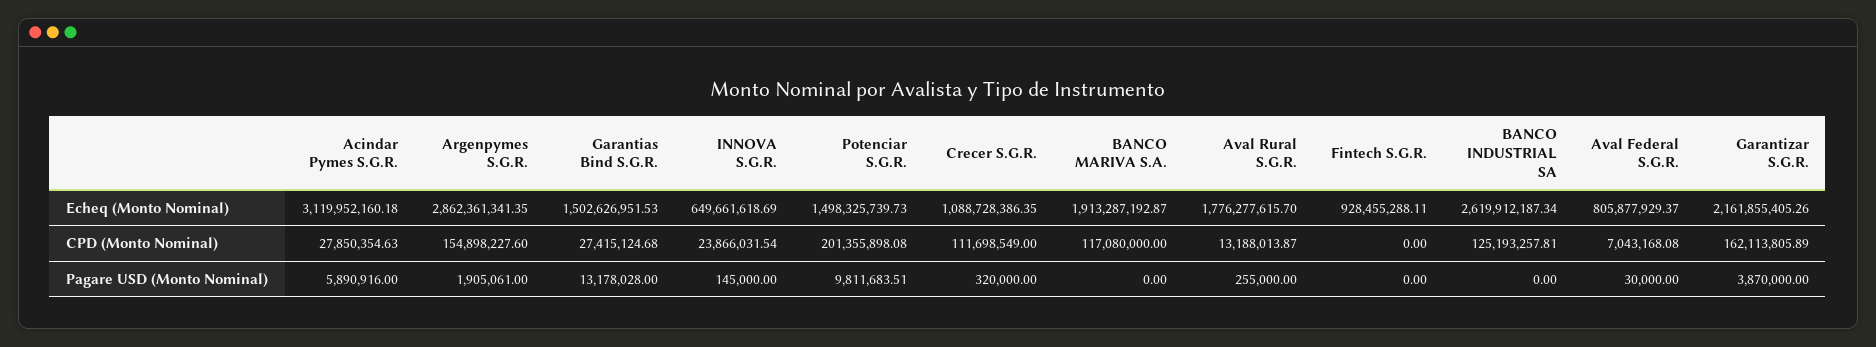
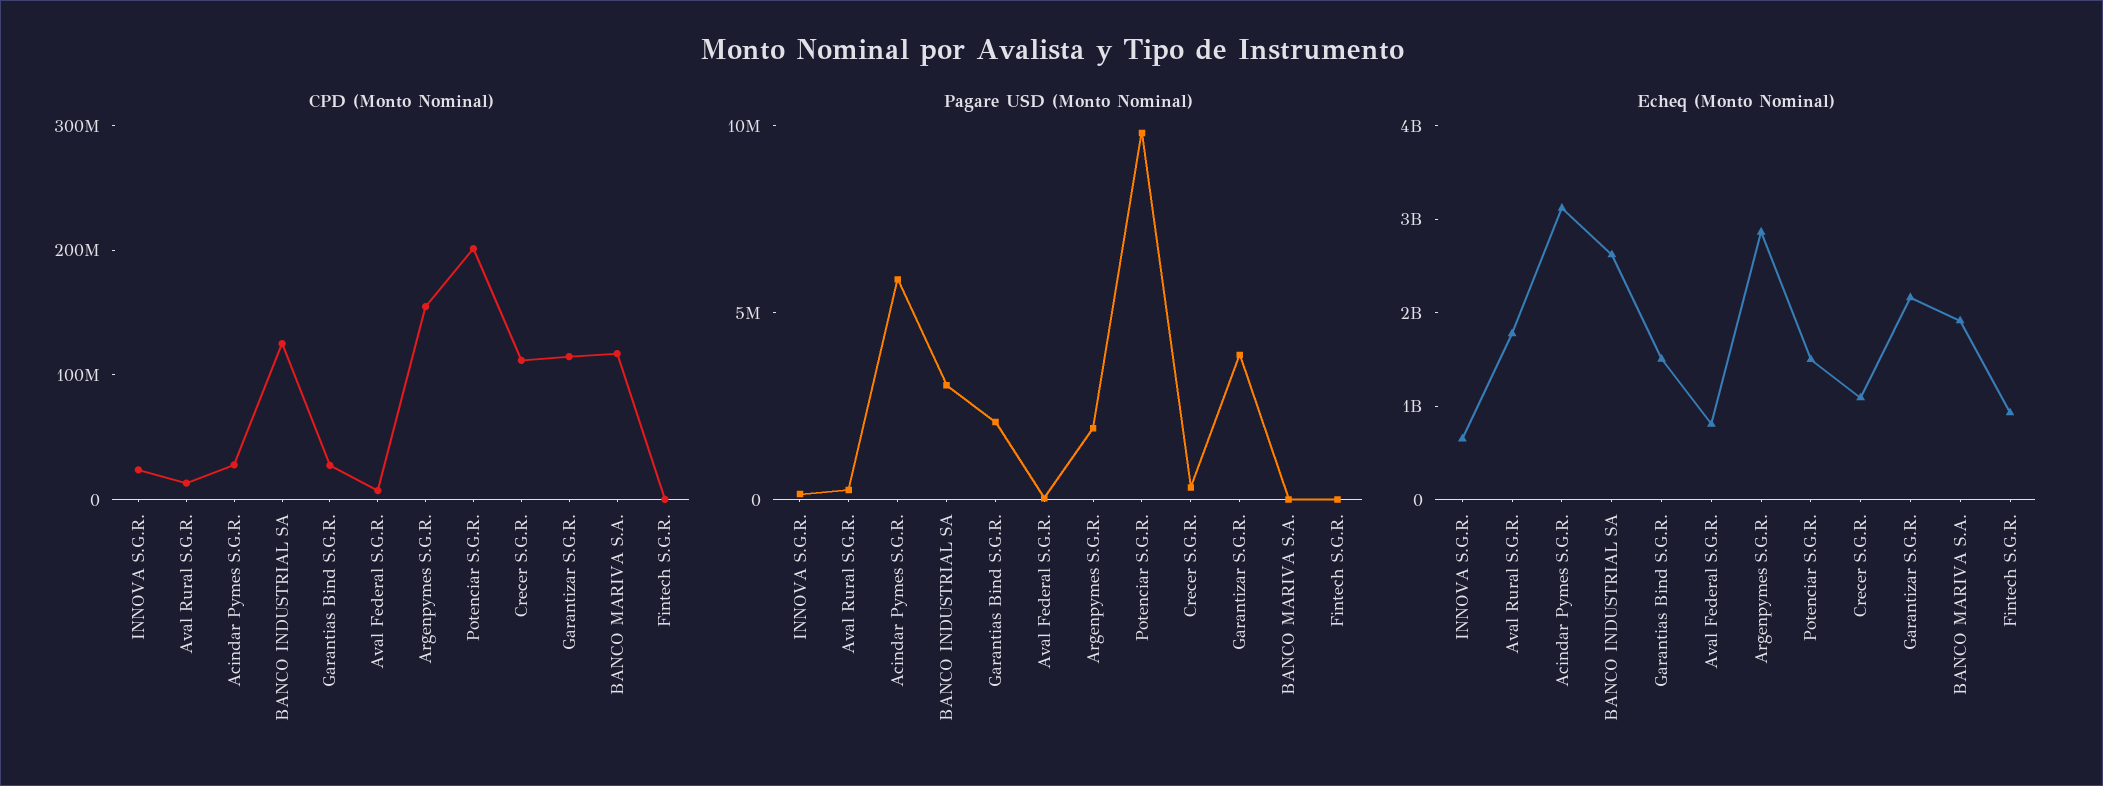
CPD (Monto Nominal), Garantizar S.G.R.: 162113805.89 -> 120000000
Pagare USD (Monto Nominal), Garantias Bind S.G.R.: 13178028 -> 2000000
Pagare USD (Monto Nominal), BANCO INDUSTRIAL SA: 0 -> 3000000

